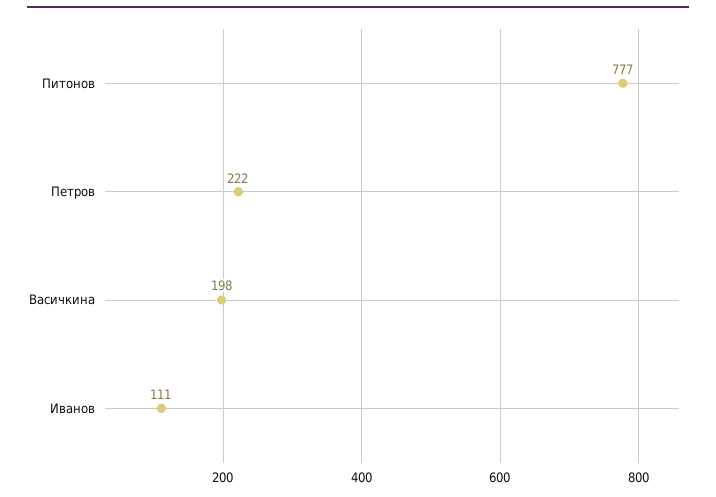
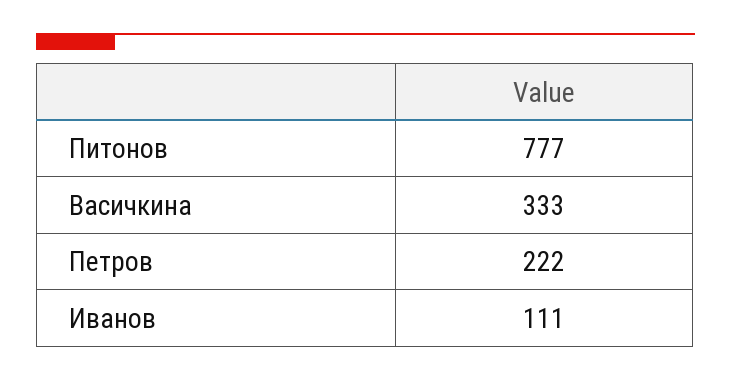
Васичкина: 198 -> 333

